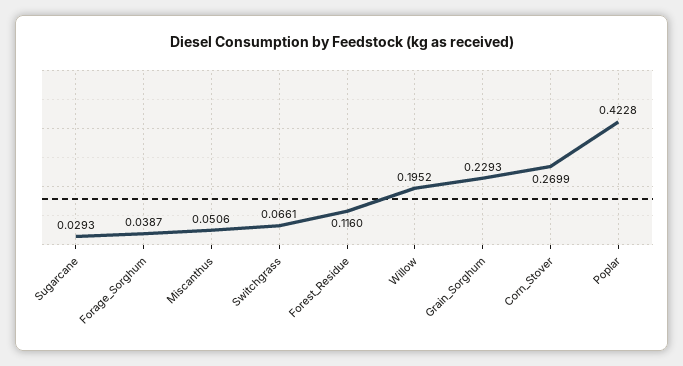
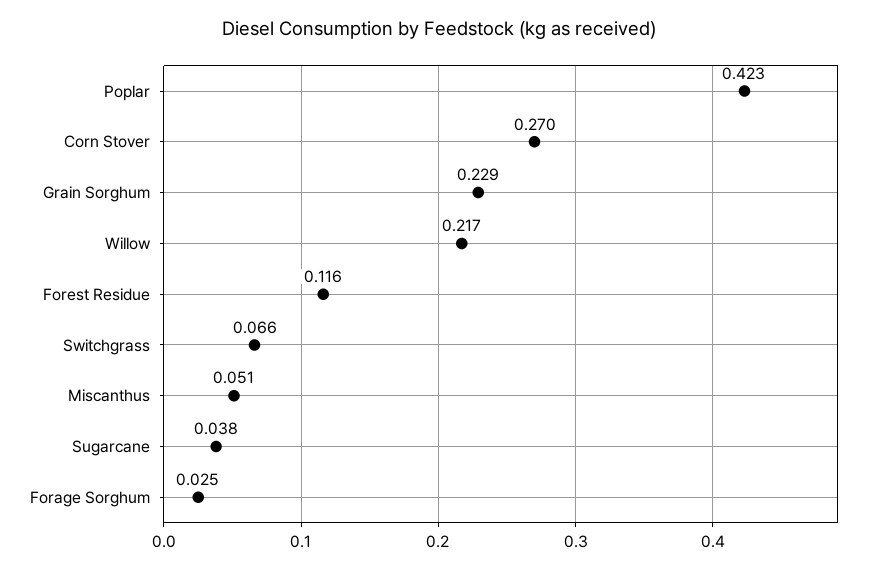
Sugarcane: 0.0293 -> 0.038
Forage_Sorghum: 0.0387 -> 0.025
Willow: 0.1952 -> 0.217

